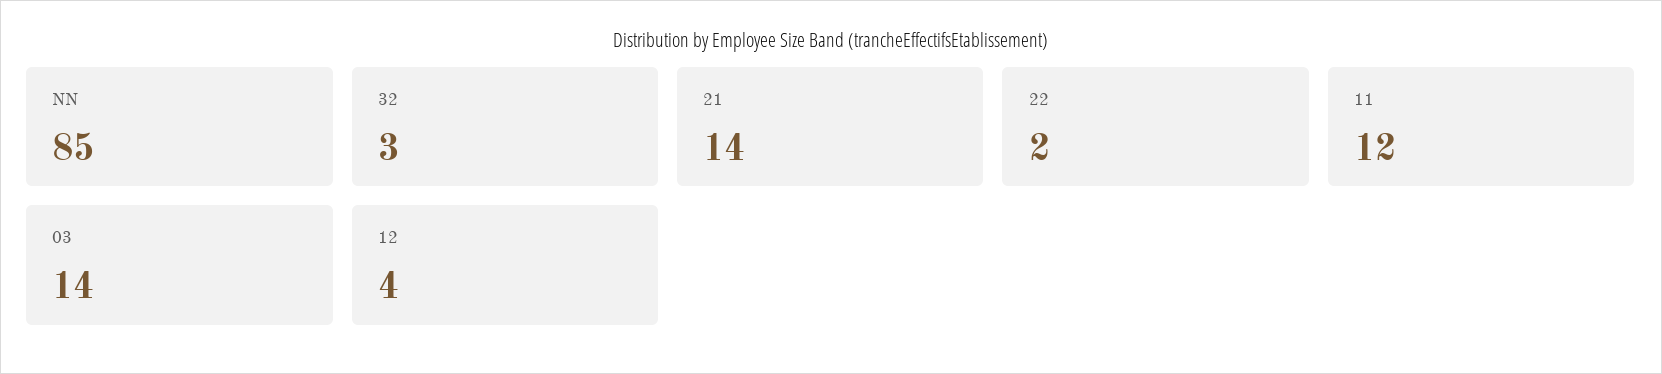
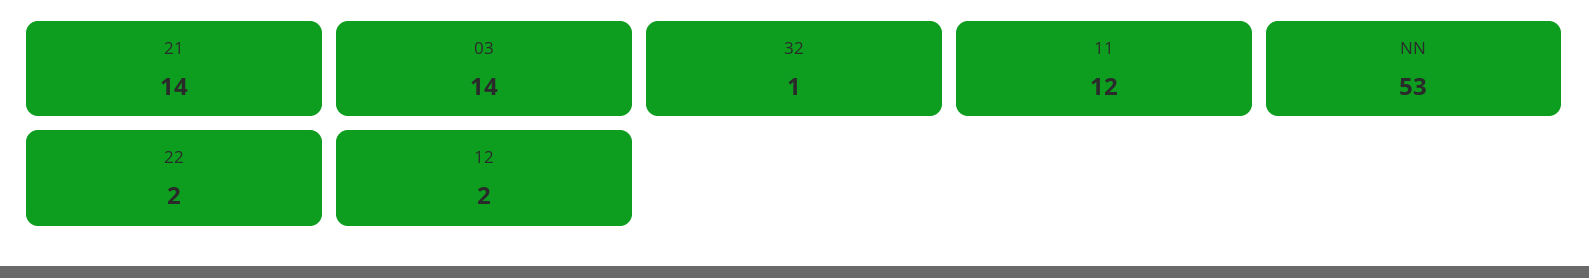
NN: 85 -> 53
32: 3 -> 1
12: 4 -> 2

